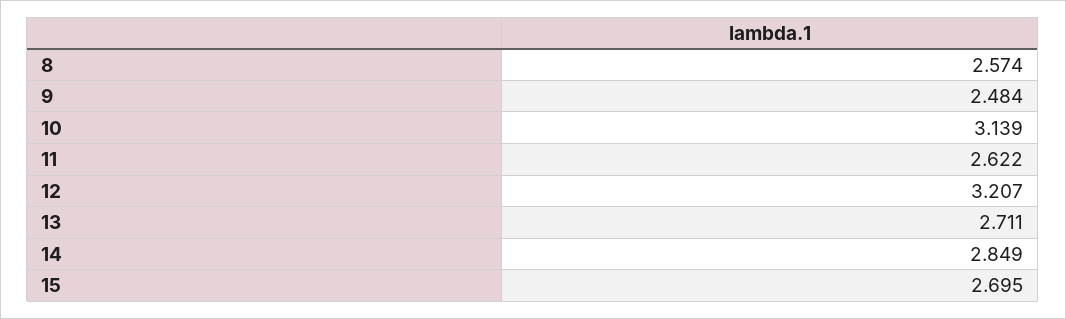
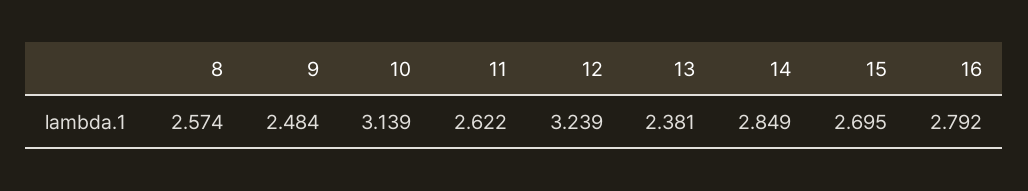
12: 3.207 -> 3.239
13: 2.711 -> 2.381
16: none -> 2.792

